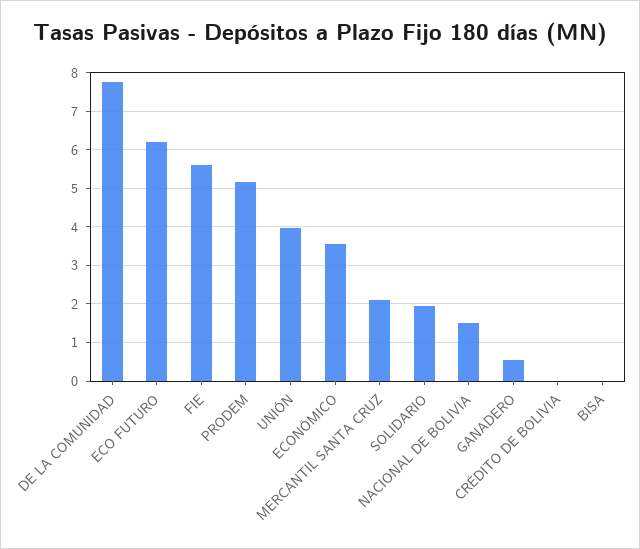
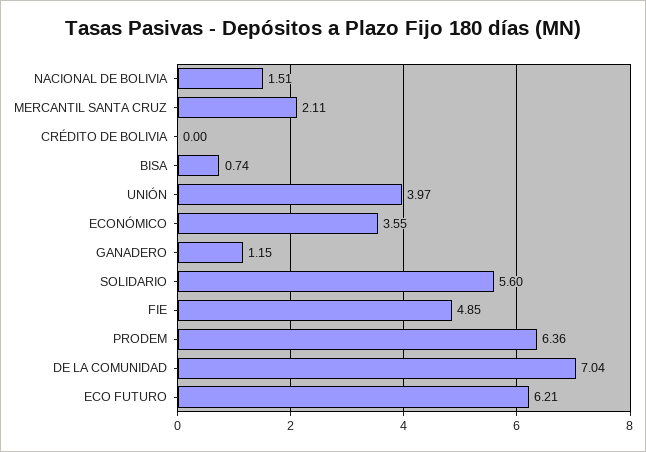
DE LA COMUNIDAD: 7.8 -> 7.04
FIE: 5.6 -> 4.85
PRODEM: 5.2 -> 6.36
SOLIDARIO: 2 -> 5.6
GANADERO: 0.6 -> 1.15
BISA: 0 -> 0.74

